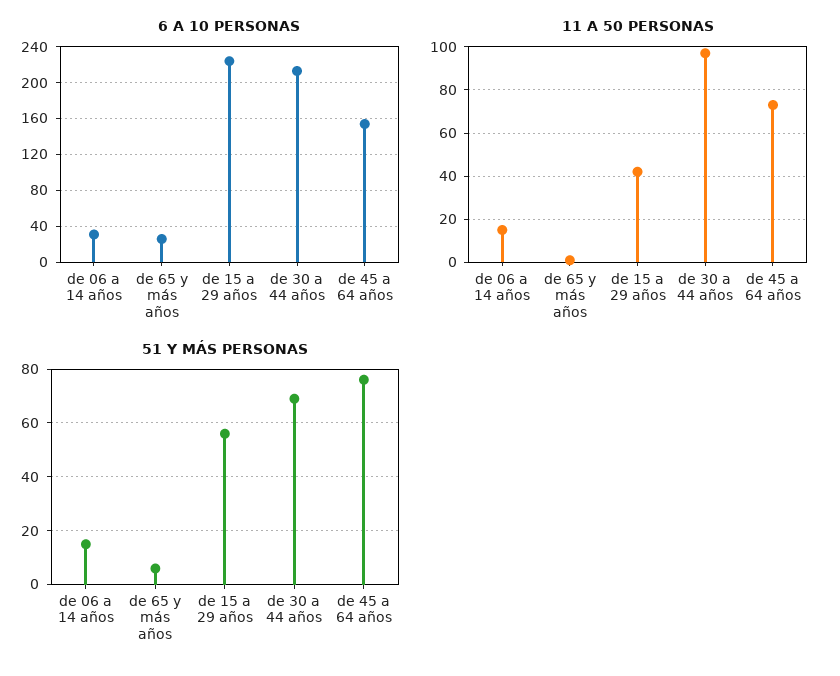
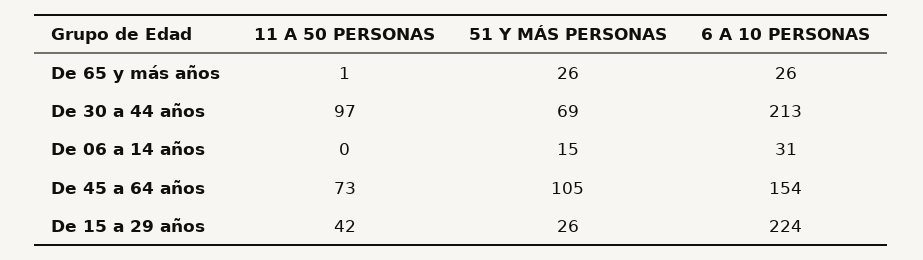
11 A 50 PERSONAS, de 06 a 14 años: 15 -> 0
51 Y MÁS PERSONAS, de 65 y más años: 5 -> 26
51 Y MÁS PERSONAS, de 15 a 29 años: 55 -> 26
51 Y MÁS PERSONAS, de 45 a 64 años: 75 -> 105

